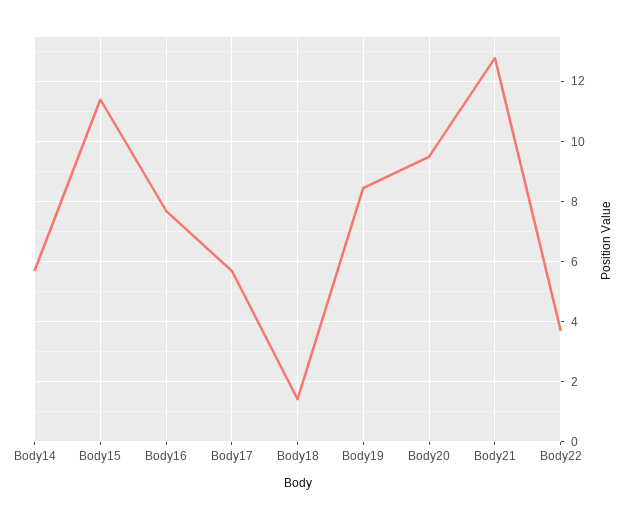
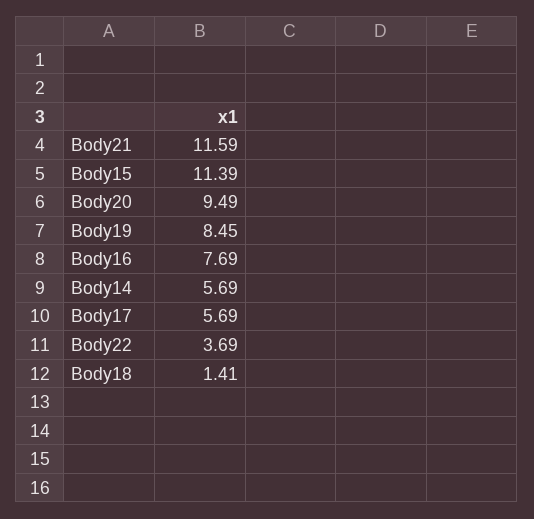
Body21: 12.8 -> 11.59

